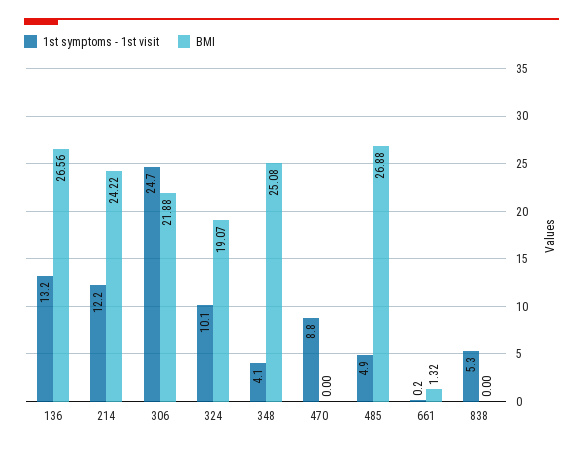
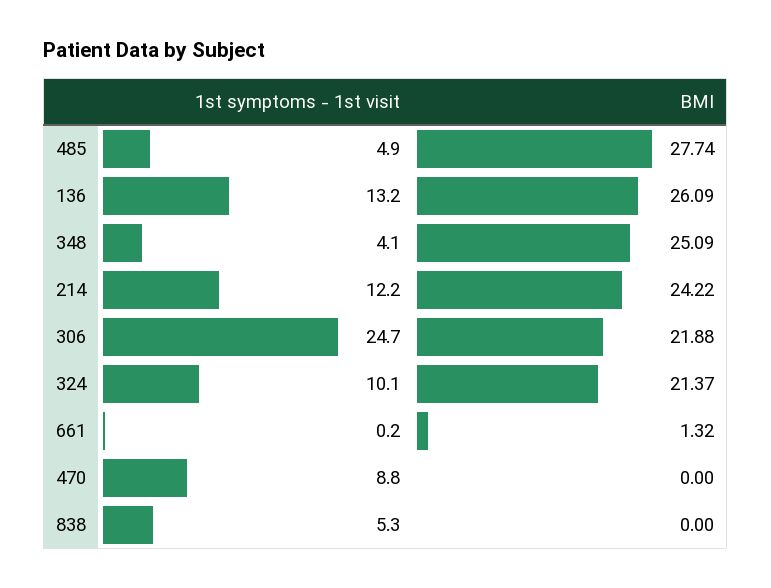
BMI, 136: 26.56 -> 26.09
BMI, 324: 19.07 -> 21.37
BMI, 348: 25.08 -> 25.09
BMI, 485: 26.88 -> 27.74

